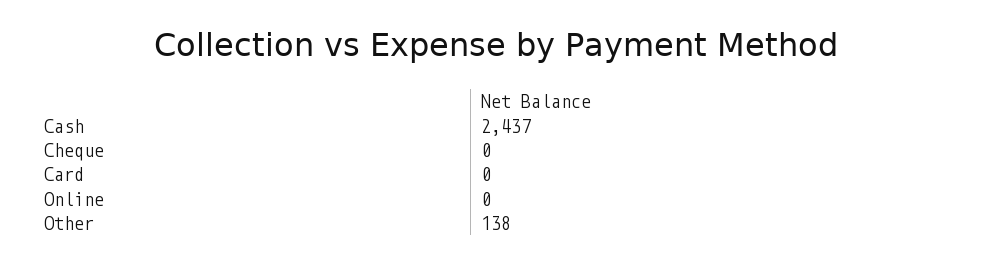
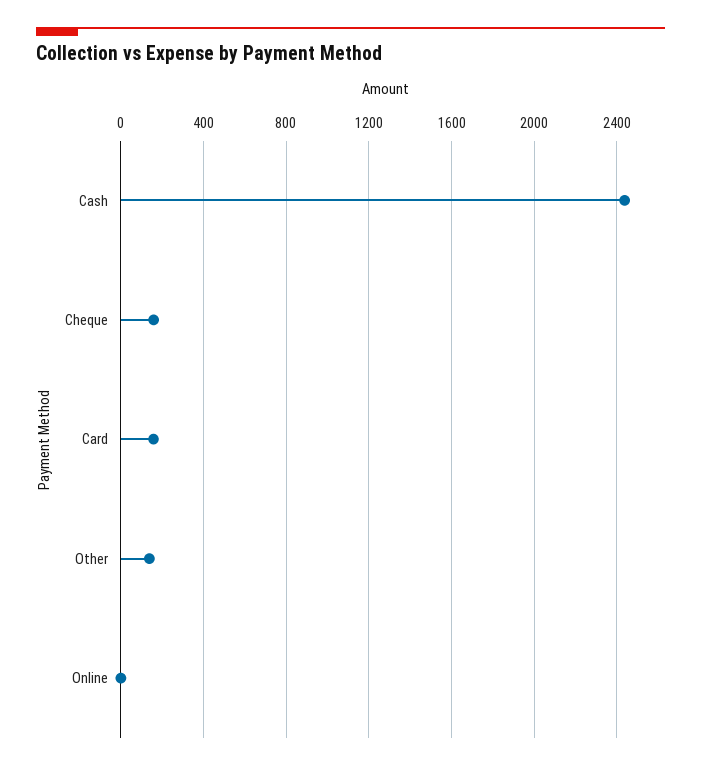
Cheque: 0 -> 150
Card: 0 -> 150

